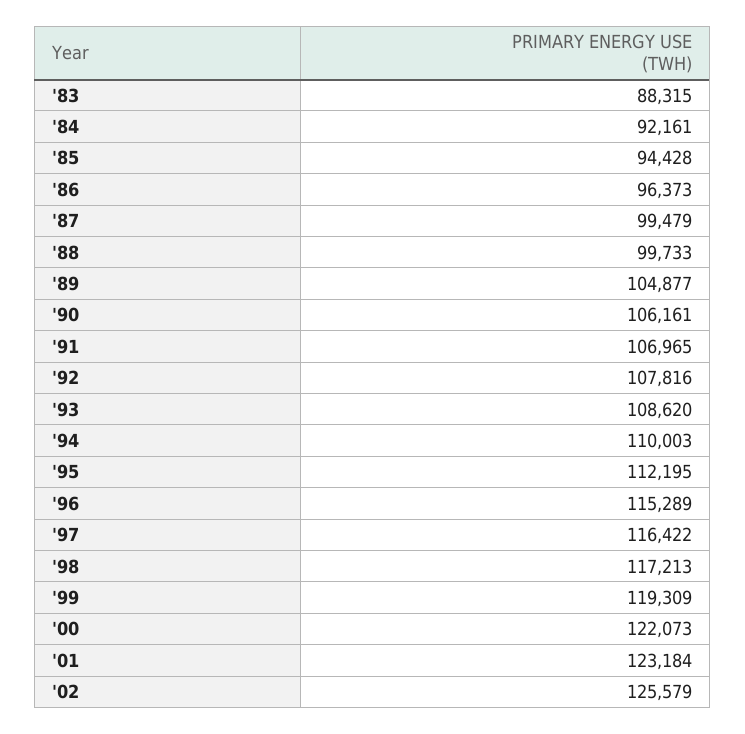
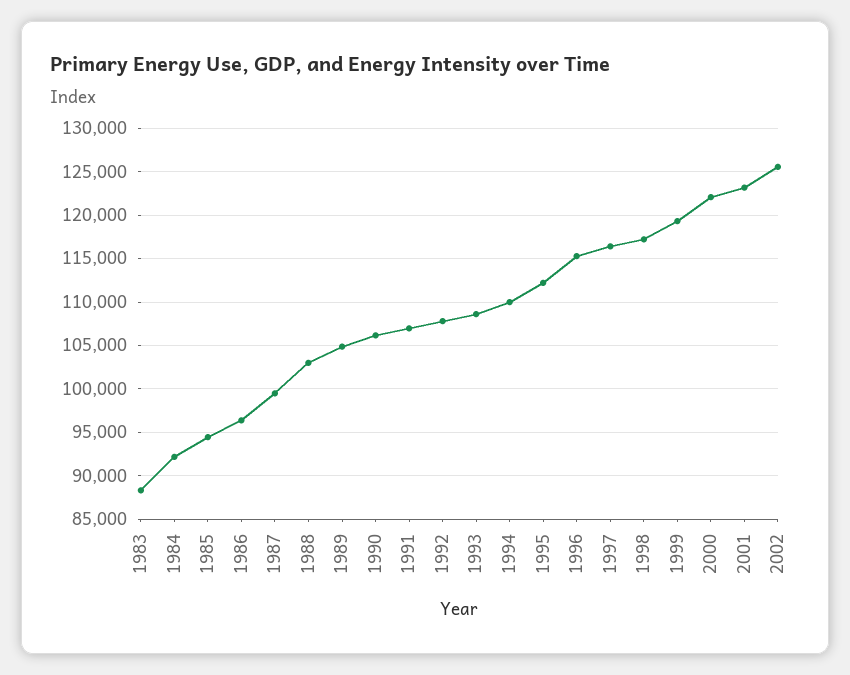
'88: 99733 -> 103000

